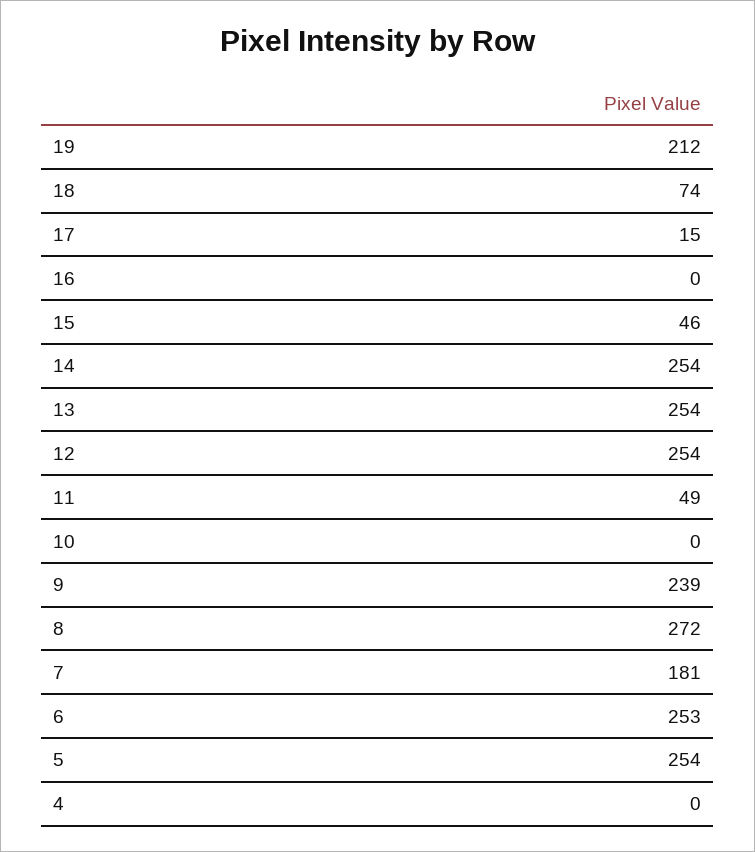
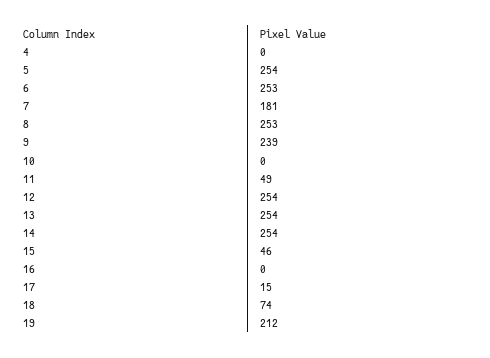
8: 272 -> 253

